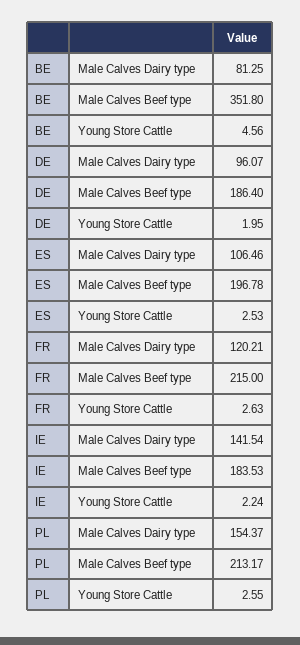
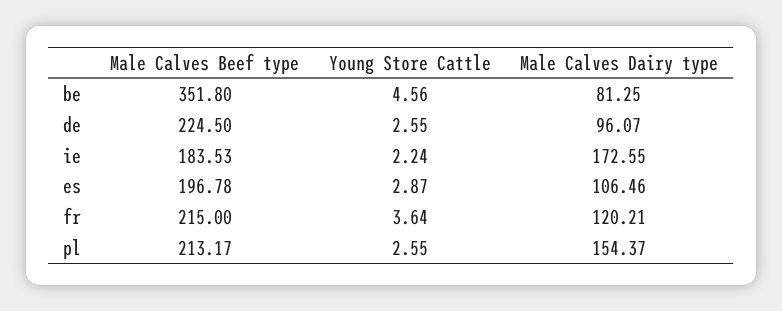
DE, Male Calves Beef type: 186.4 -> 224.5
DE, Young Store Cattle: 1.95 -> 2.55
ES, Young Store Cattle: 2.53 -> 2.87
FR, Young Store Cattle: 2.63 -> 3.64
IE, Male Calves Dairy type: 141.54 -> 172.55

